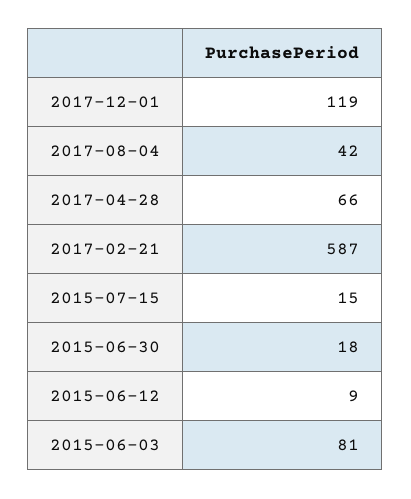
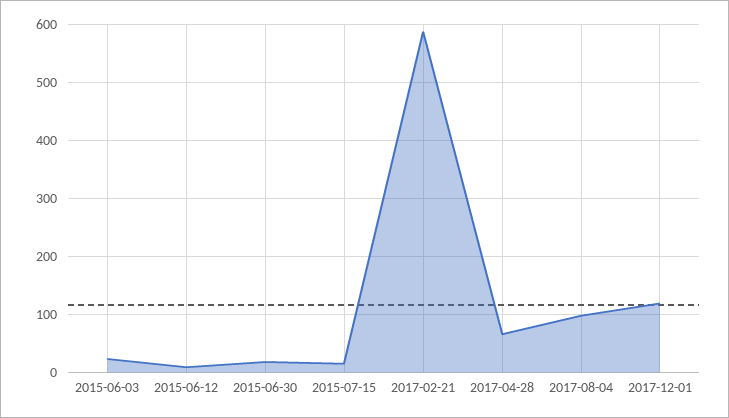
2017-08-04: 42 -> 100
2015-06-03: 81 -> 20

